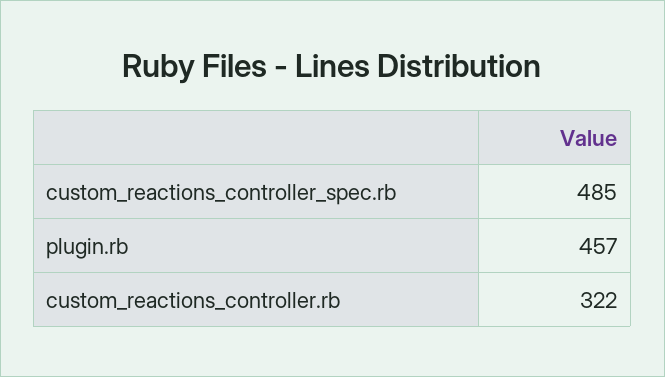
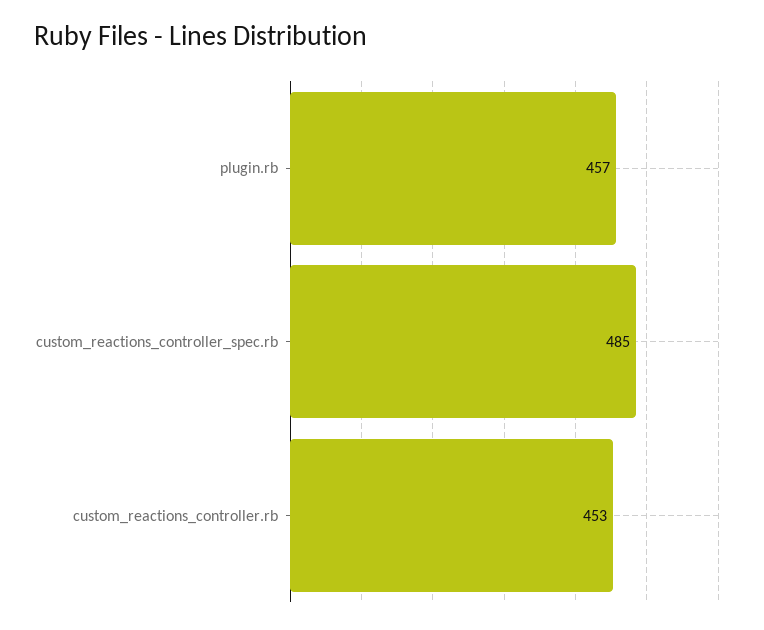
custom_reactions_controller.rb: 322 -> 453

